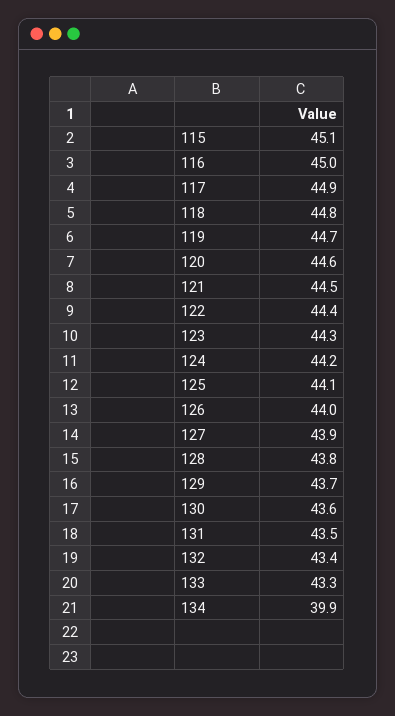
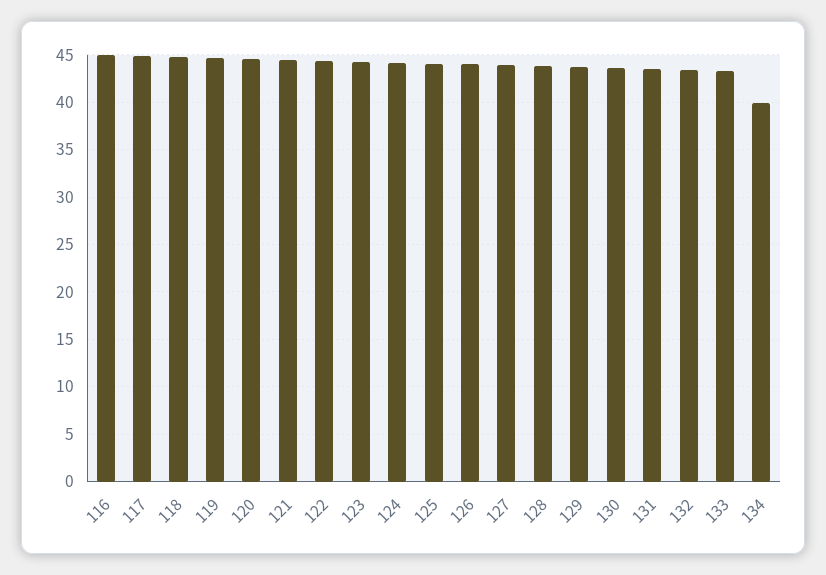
115: 45.1 -> none

